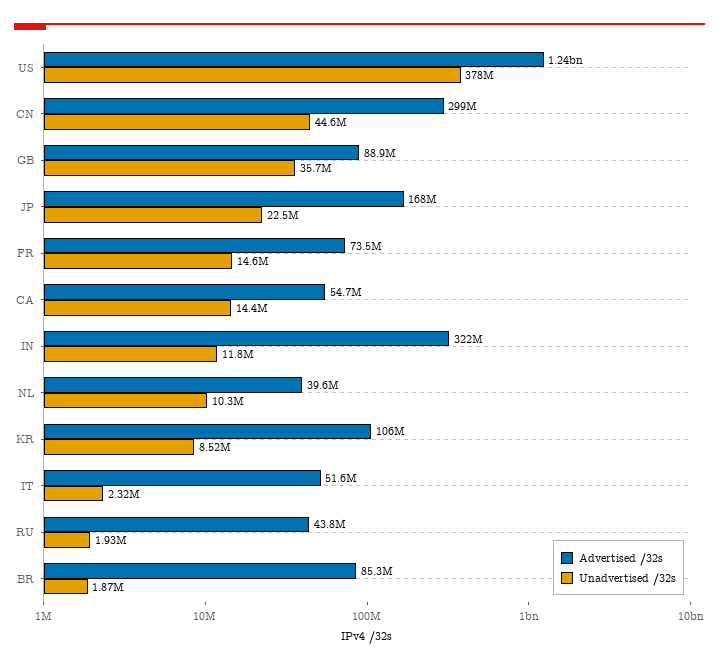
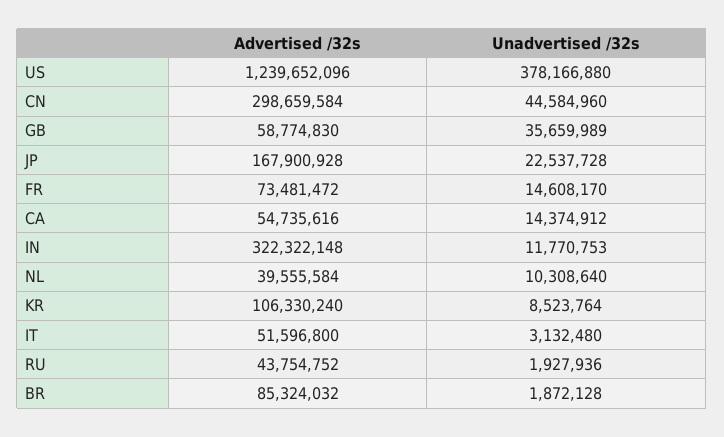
Advertised /32s, GB: 88900000 -> 58774830
Unadvertised /32s, IT: 2320000 -> 3132480

